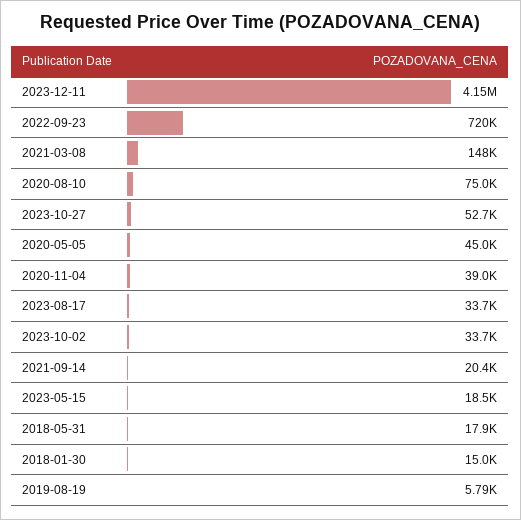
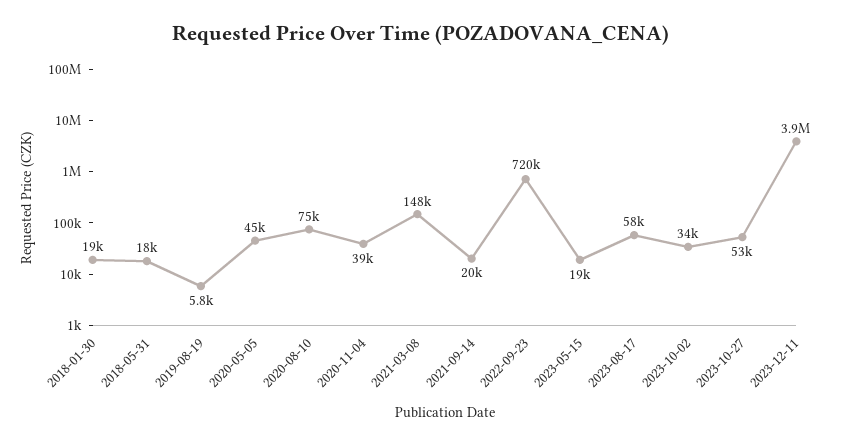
2023-12-11: 4150000 -> 3900000
2023-08-17: 33700 -> 58000
2018-01-30: 15000 -> 19000

